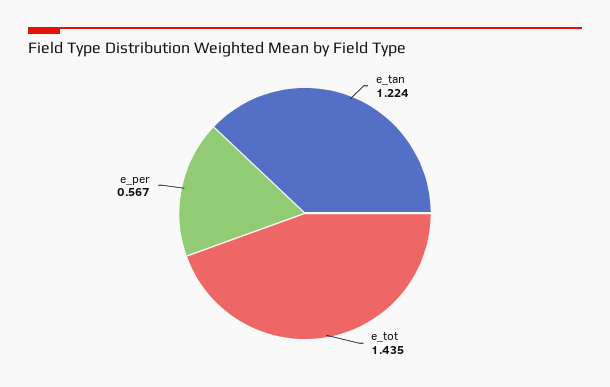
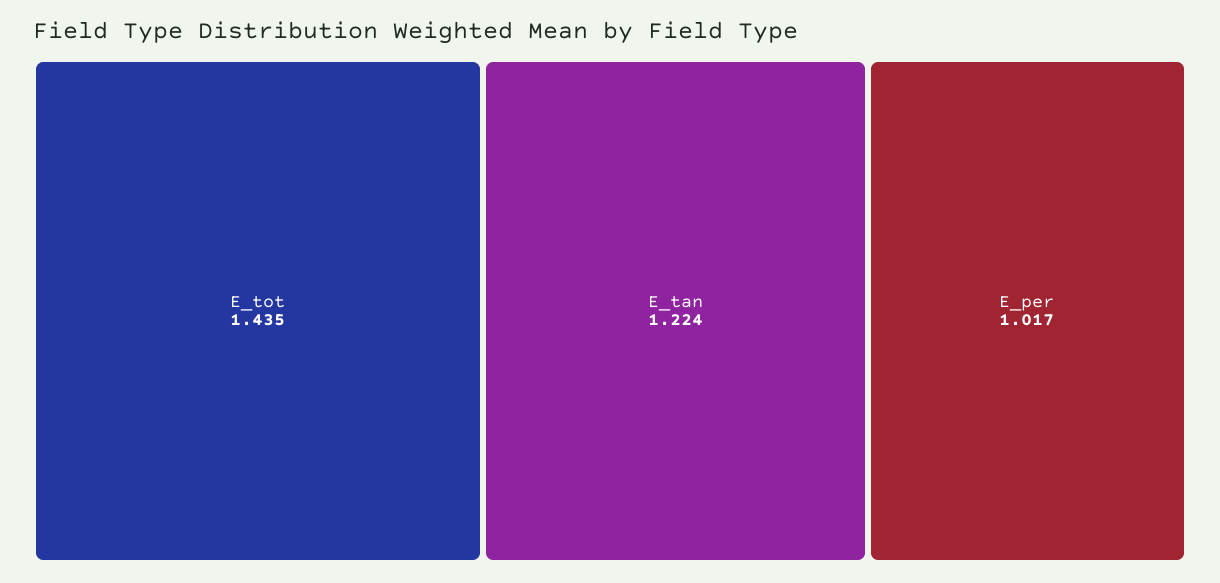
e_per: 0.567 -> 1.017

